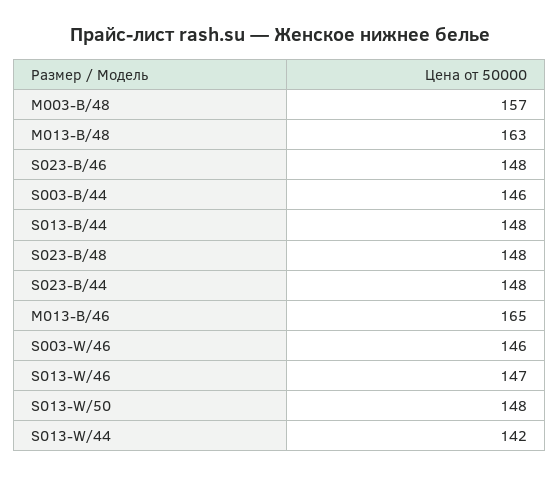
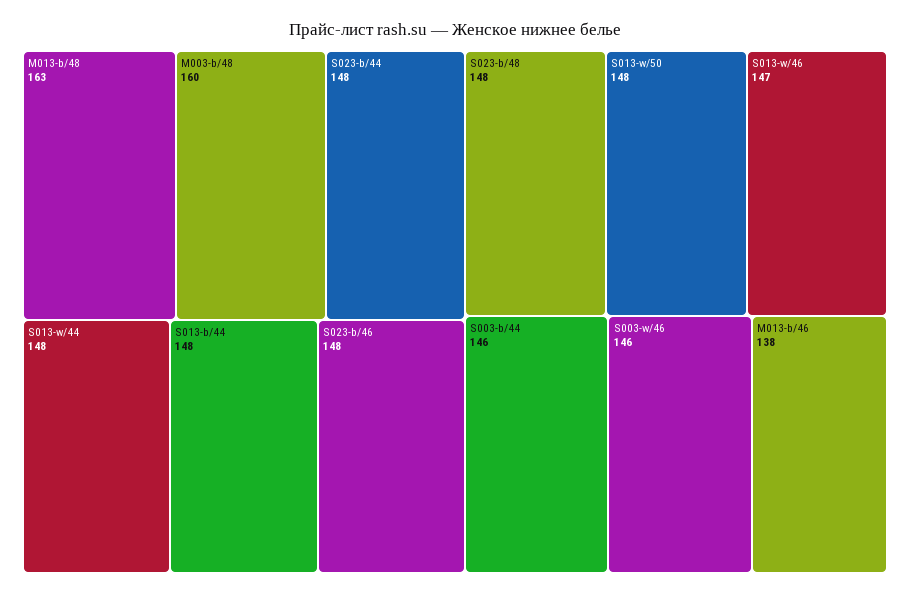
M003-B/48: 157 -> 160
M013-B/46: 165 -> 138
S013-W/44: 142 -> 148

